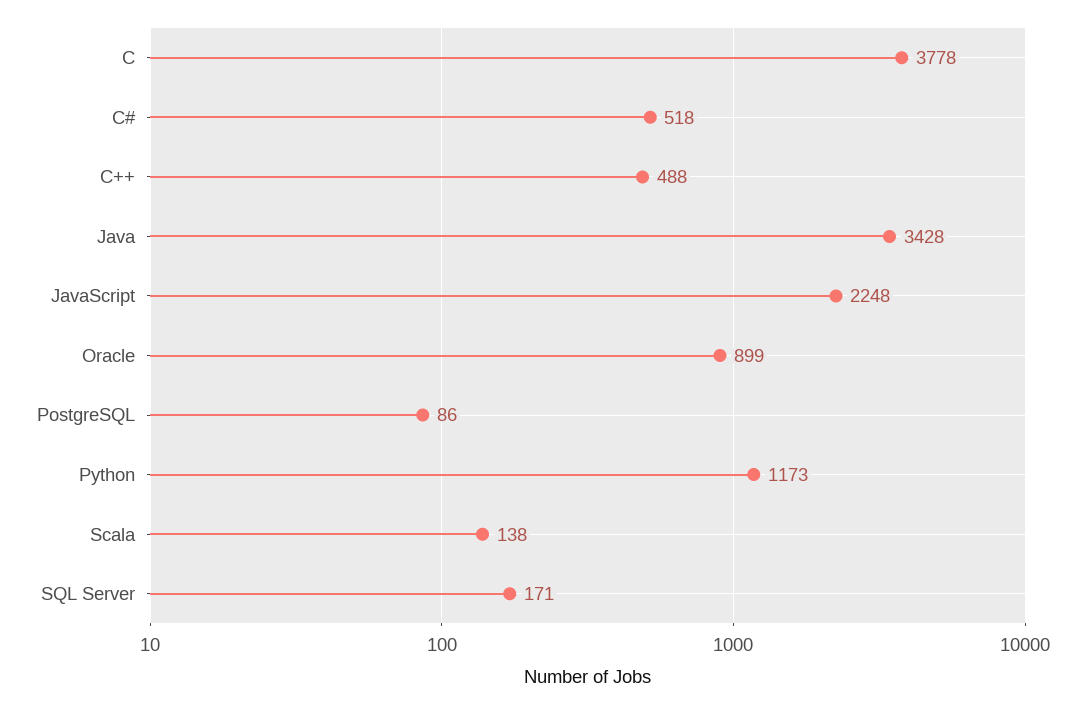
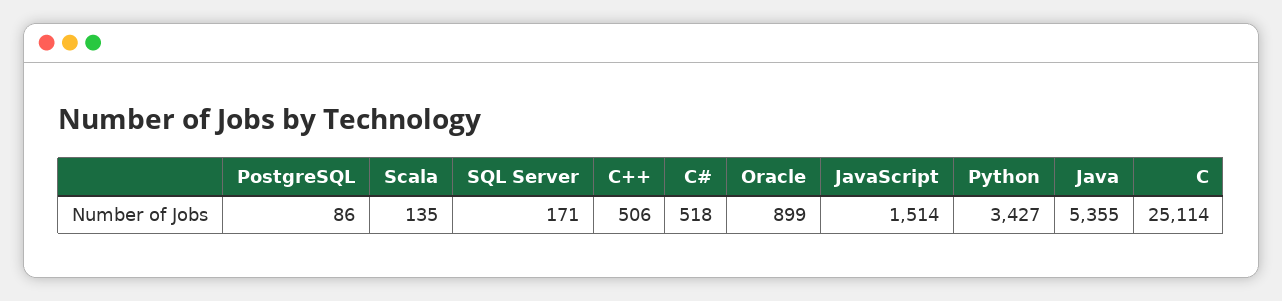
C: 3778 -> 25114
C++: 488 -> 506
Java: 3428 -> 5355
JavaScript: 2248 -> 1514
Python: 1173 -> 3427
Scala: 138 -> 135

